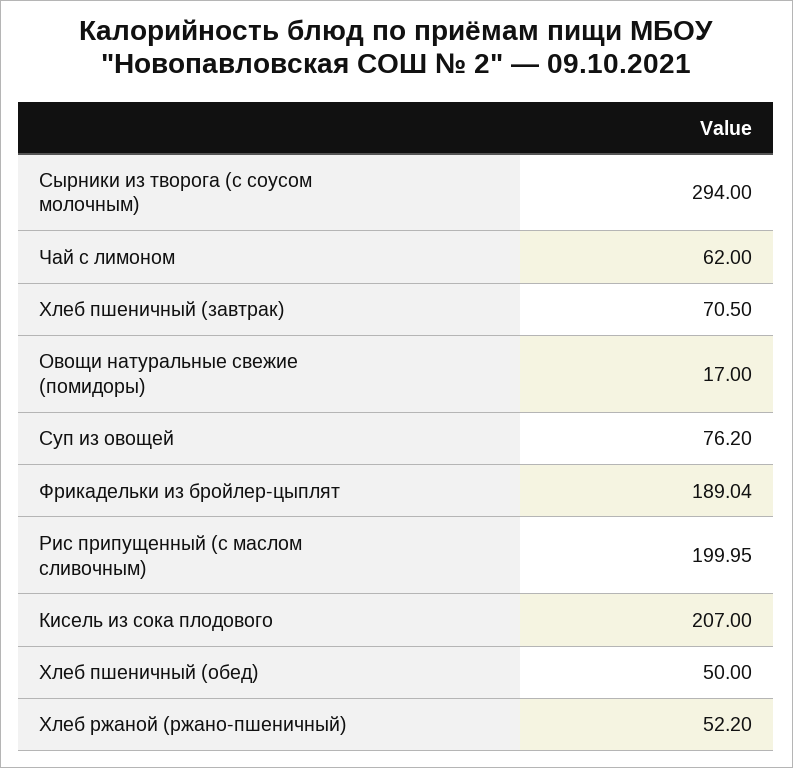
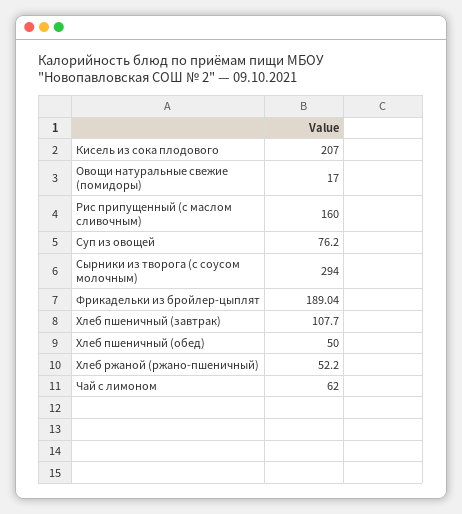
Хлеб пшеничный (завтрак): 70.5 -> 107.7
Рис припущенный (с маслом сливочным): 199.95 -> 160

